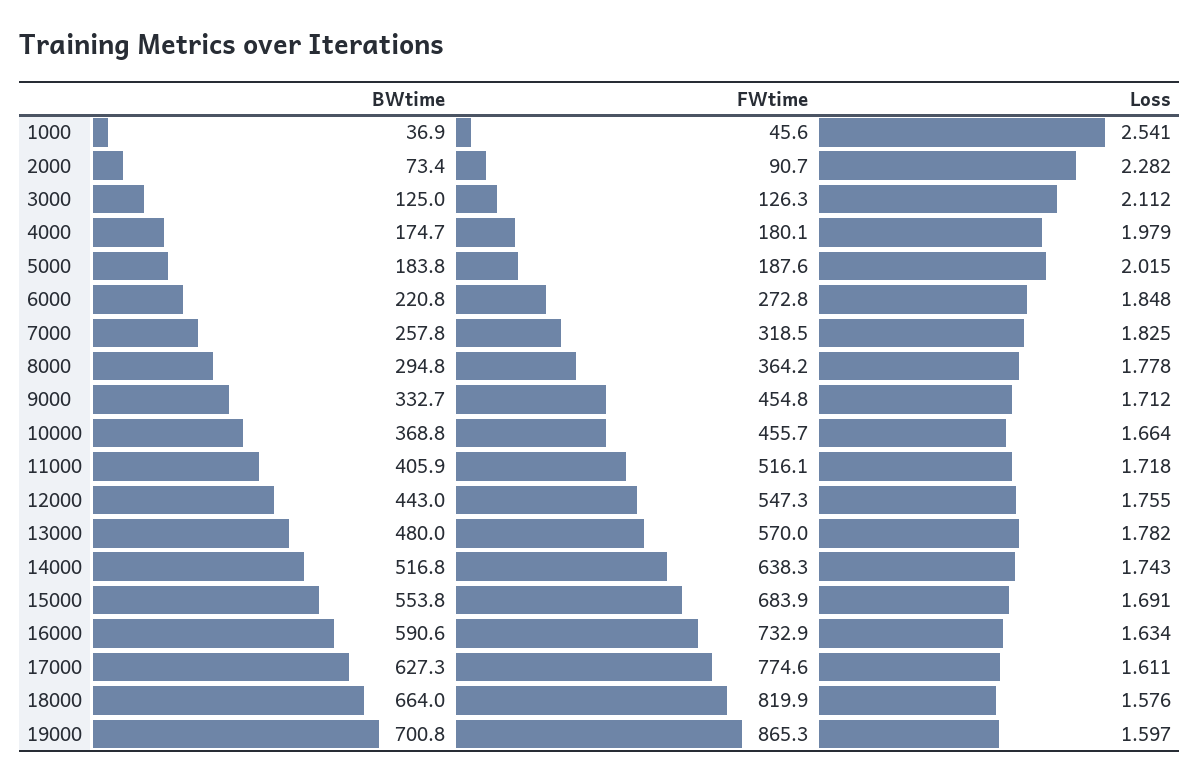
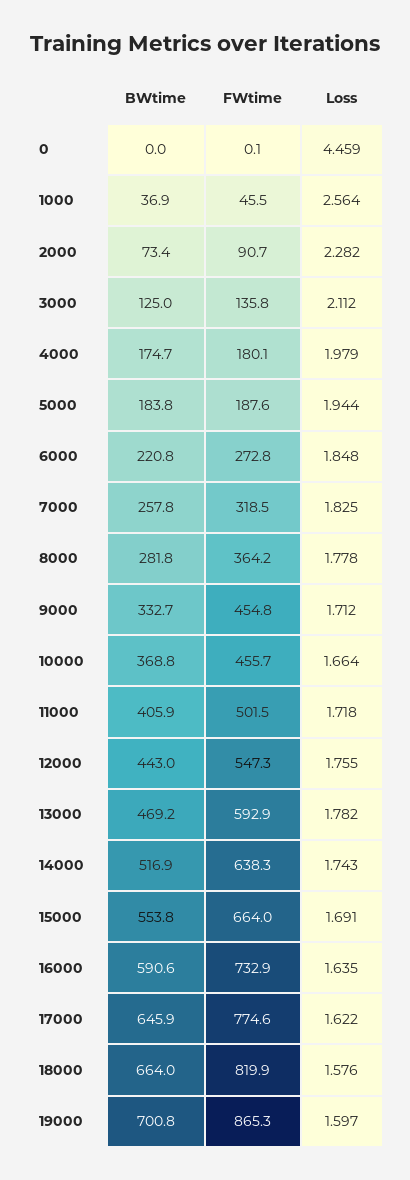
FWtime, 1000: 45.6 -> 45.5
Loss, 1000: 2.541 -> 2.564
FWtime, 3000: 126.3 -> 135.8
Loss, 5000: 2.015 -> 1.944
BWtime, 8000: 294.8 -> 281.8
FWtime, 11000: 516.1 -> 501.5
BWtime, 13000: 480 -> 469.2
FWtime, 13000: 570 -> 592.9
BWtime, 14000: 516.8 -> 516.9
FWtime, 15000: 683.9 -> 664
Loss, 16000: 1.634 -> 1.635
BWtime, 17000: 627.3 -> 645.9
Loss, 17000: 1.611 -> 1.622
BWtime, 0: none -> 0
FWtime, 0: none -> 0.1
Loss, 0: none -> 4.459

